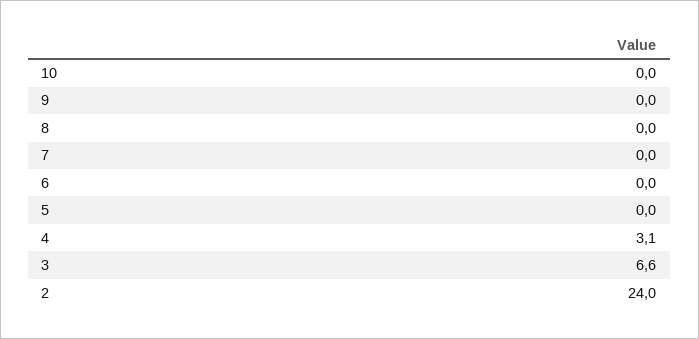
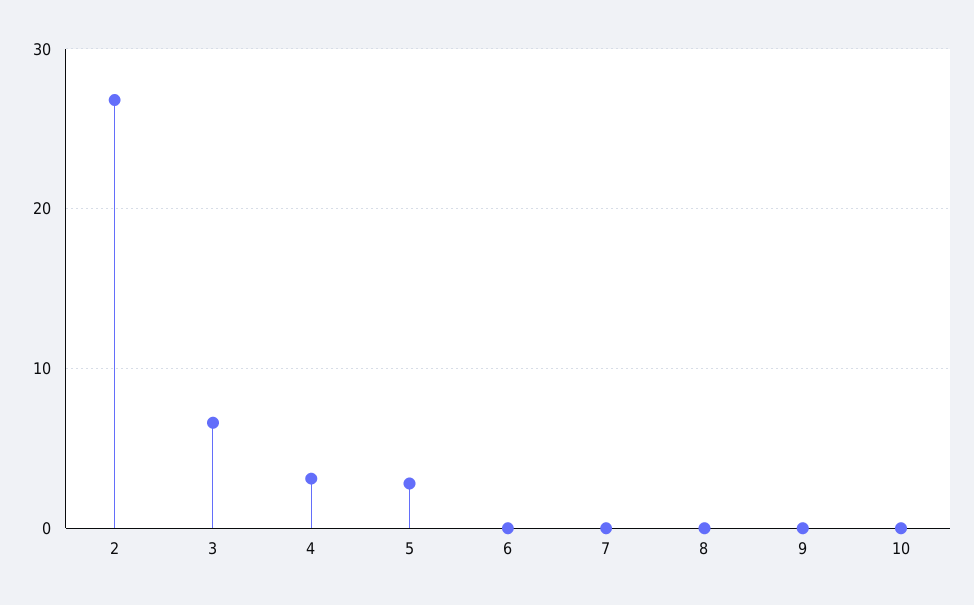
5: 0 -> 3
2: 24 -> 27

